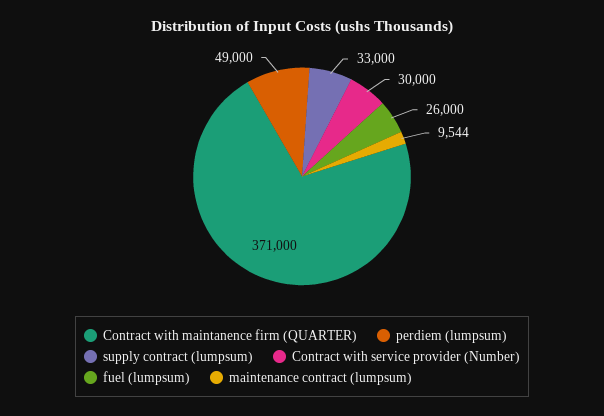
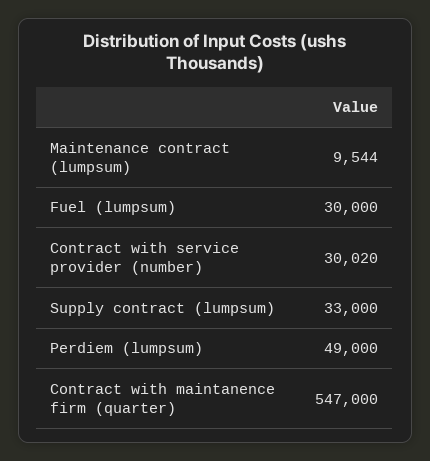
Contract with maintanence firm (QUARTER): 371000 -> 547000
Contract with service provider (Number): 30000 -> 30020
fuel (lumpsum): 26000 -> 30000

